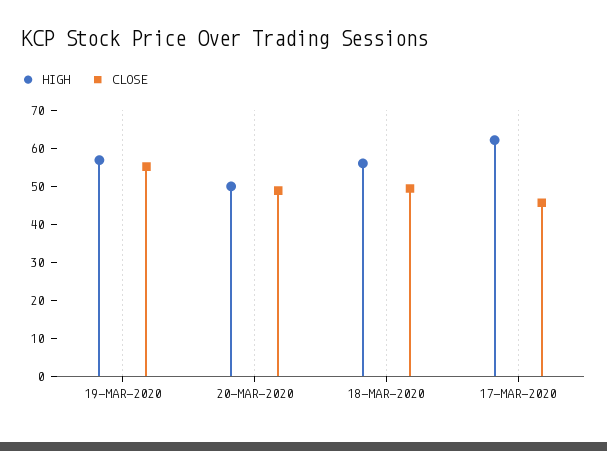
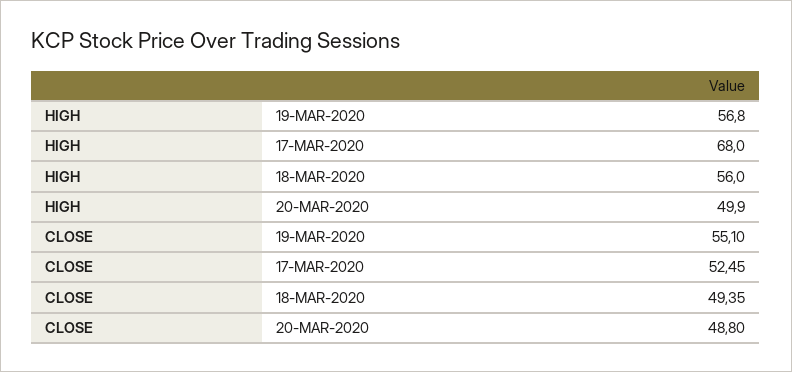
HIGH, 17-MAR-2020: 62.5 -> 68
CLOSE, 17-MAR-2020: 45 -> 52.45

